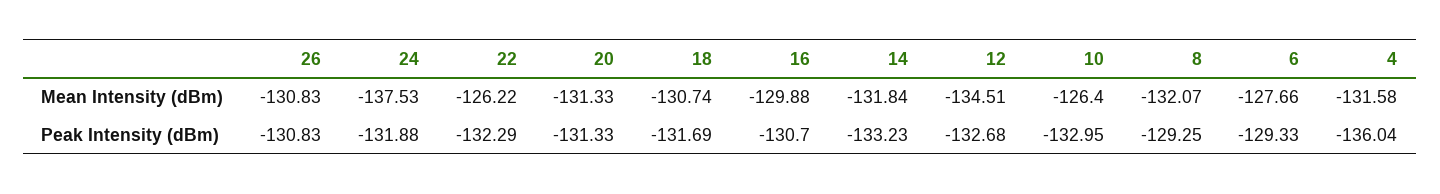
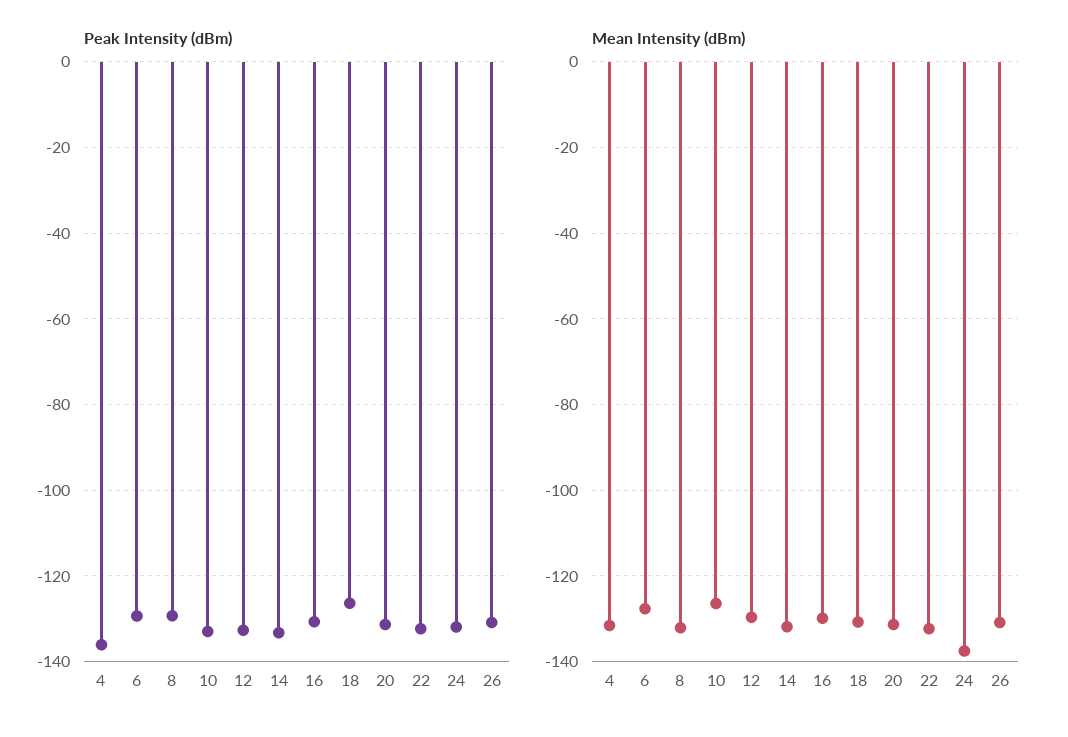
Mean Intensity (dBm), 22: -126.22 -> -132
Mean Intensity (dBm), 12: -134.51 -> -130
Peak Intensity (dBm), 18: -131.69 -> -126

